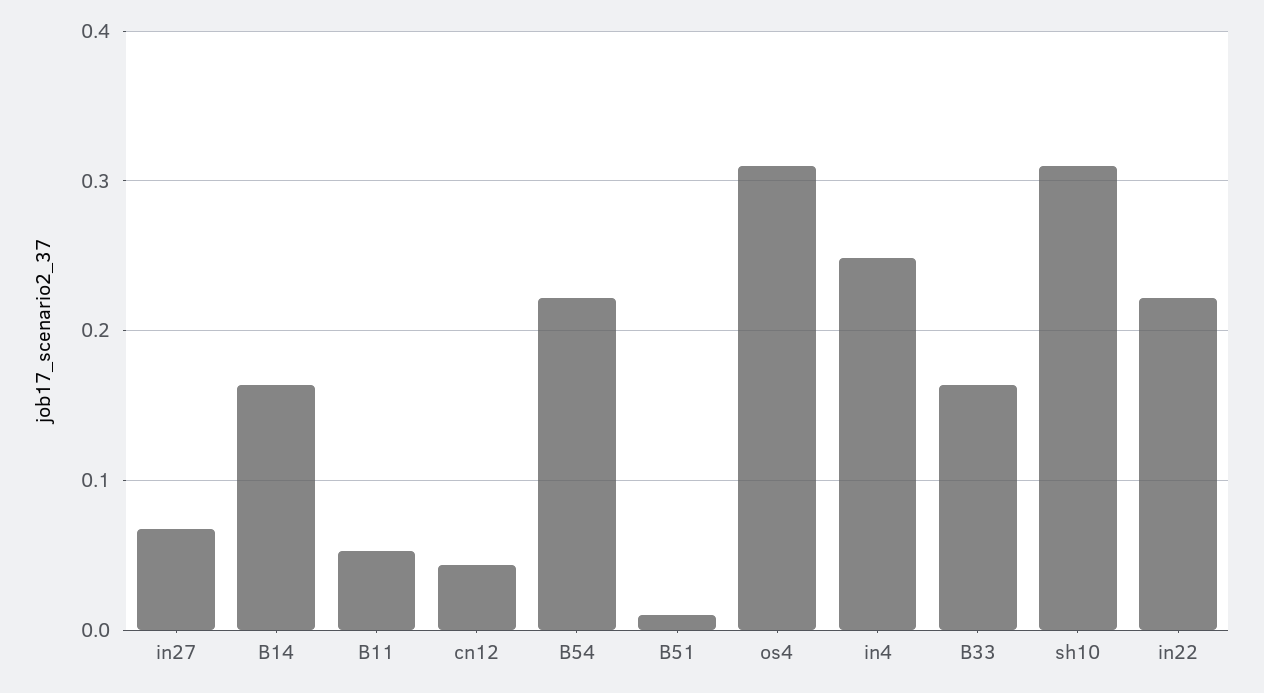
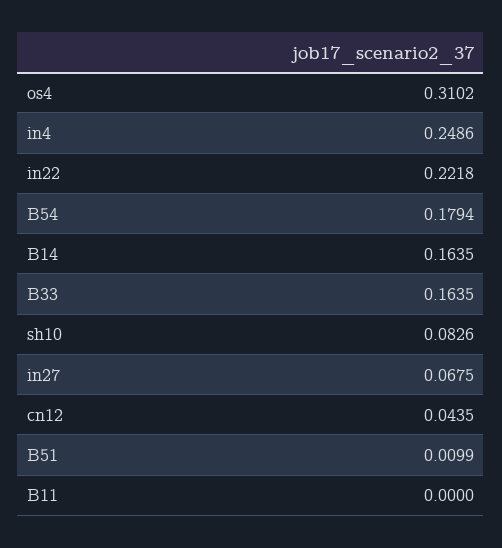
B11: 0.05 -> 0
B54: 0.22 -> 0.1794
sh10: 0.31 -> 0.0826

